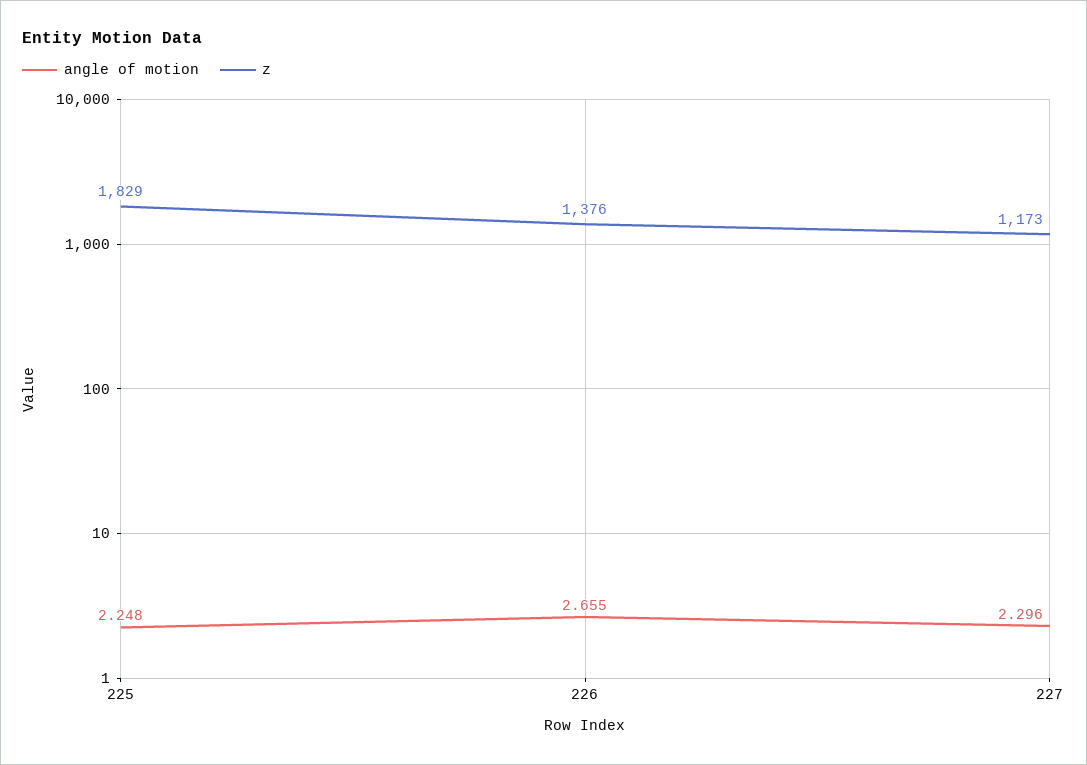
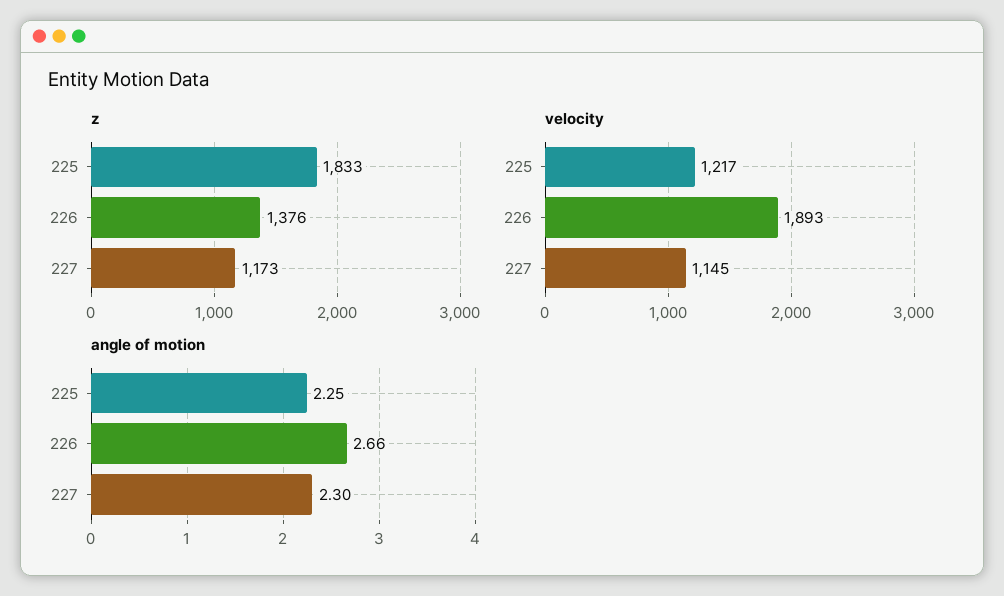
z, 225: 1829 -> 1833
velocity, 225: none -> 1217
velocity, 226: none -> 1893
velocity, 227: none -> 1145

